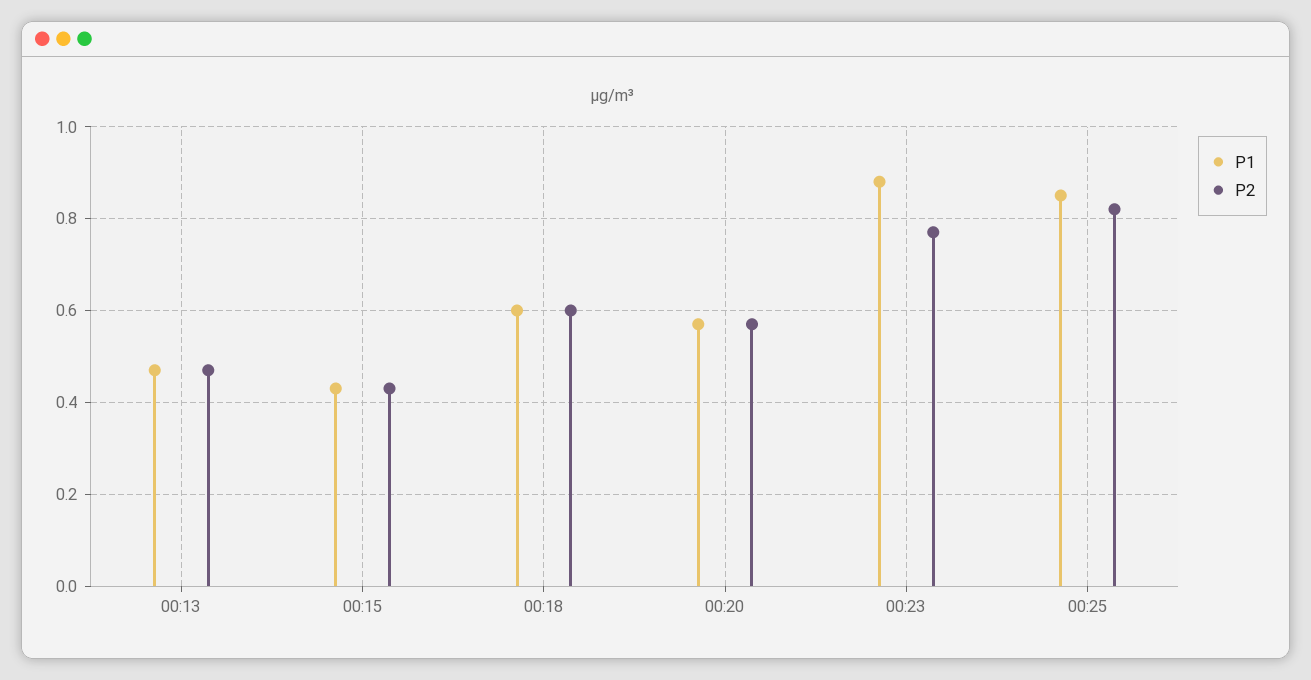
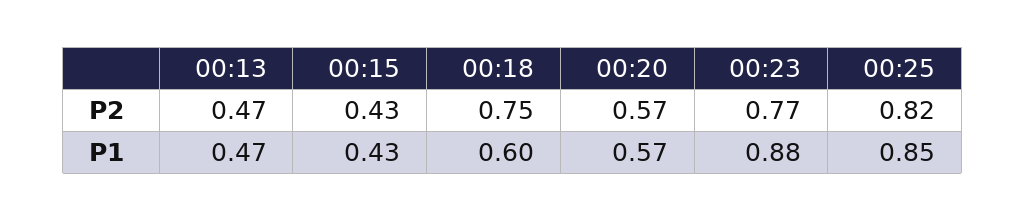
P2, 00:18: 0.6 -> 0.75

